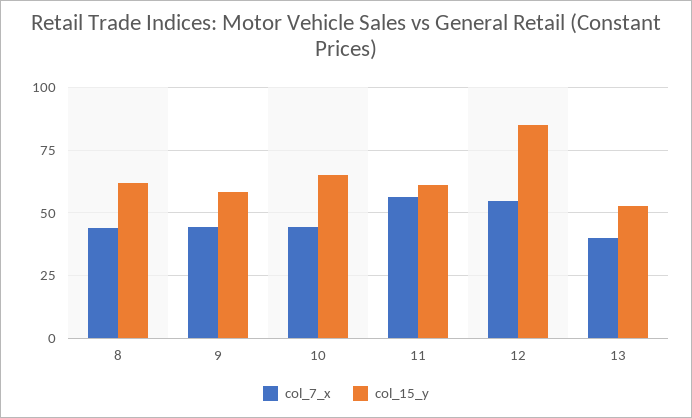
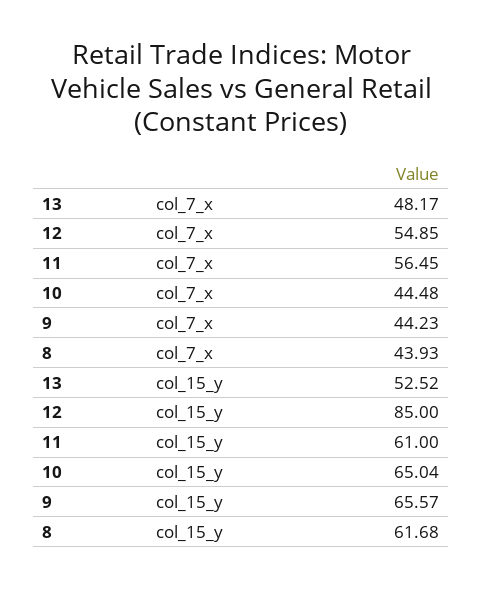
col_15_y, 9: 57.5 -> 65.57
col_7_x, 13: 40 -> 48.17

